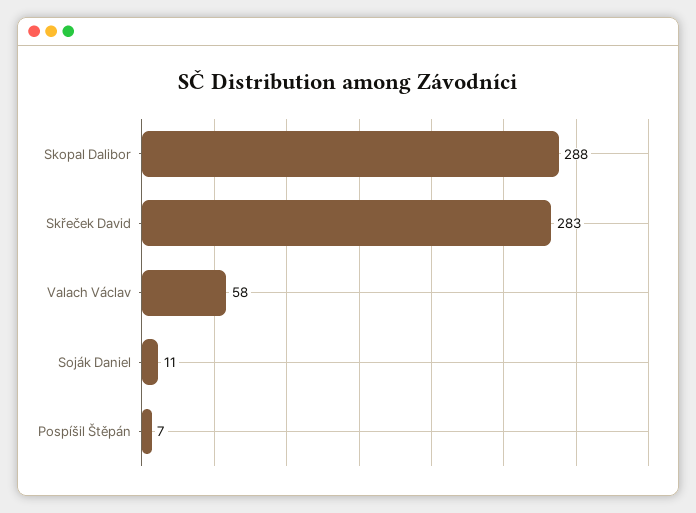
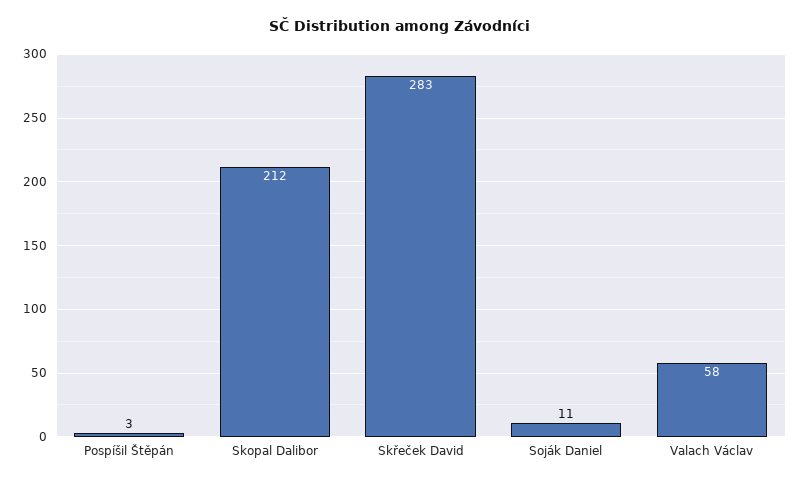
Skopal Dalibor: 288 -> 212
Pospíšil Štěpán: 7 -> 3

